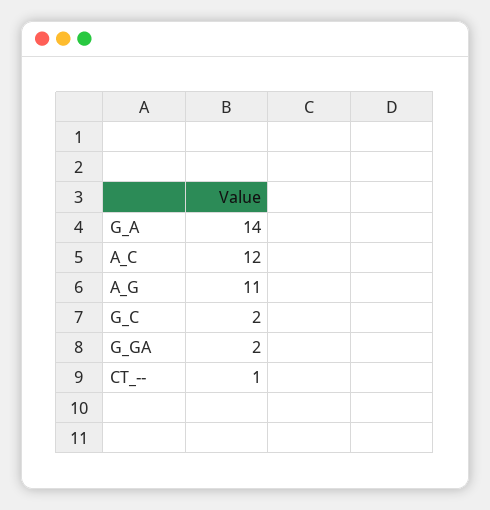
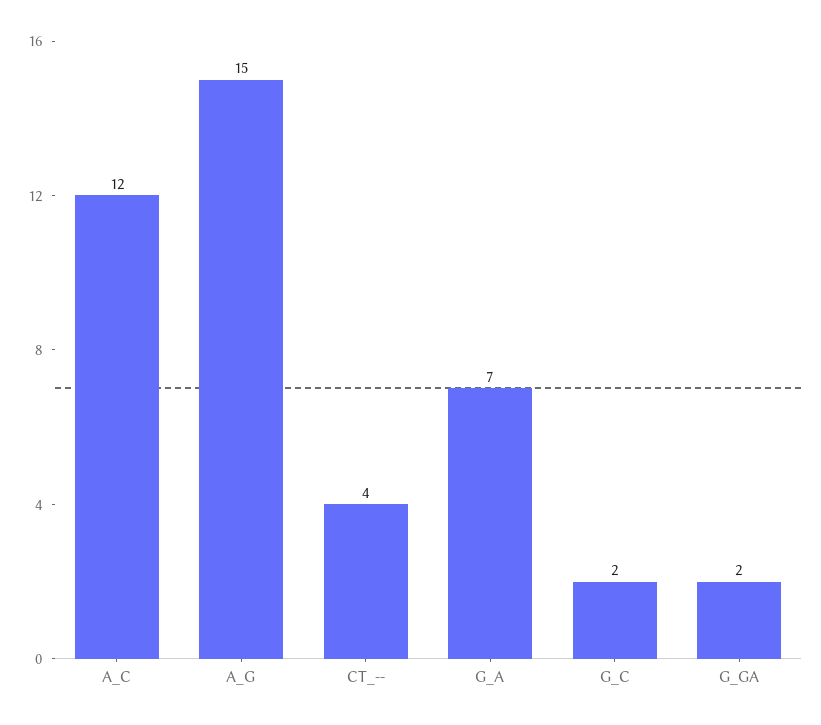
G_A: 14 -> 7
A_G: 11 -> 15
CT_--: 1 -> 4

